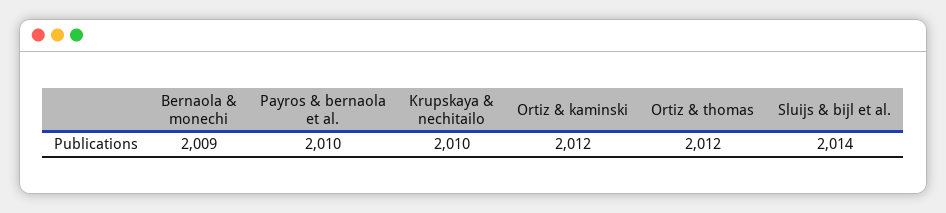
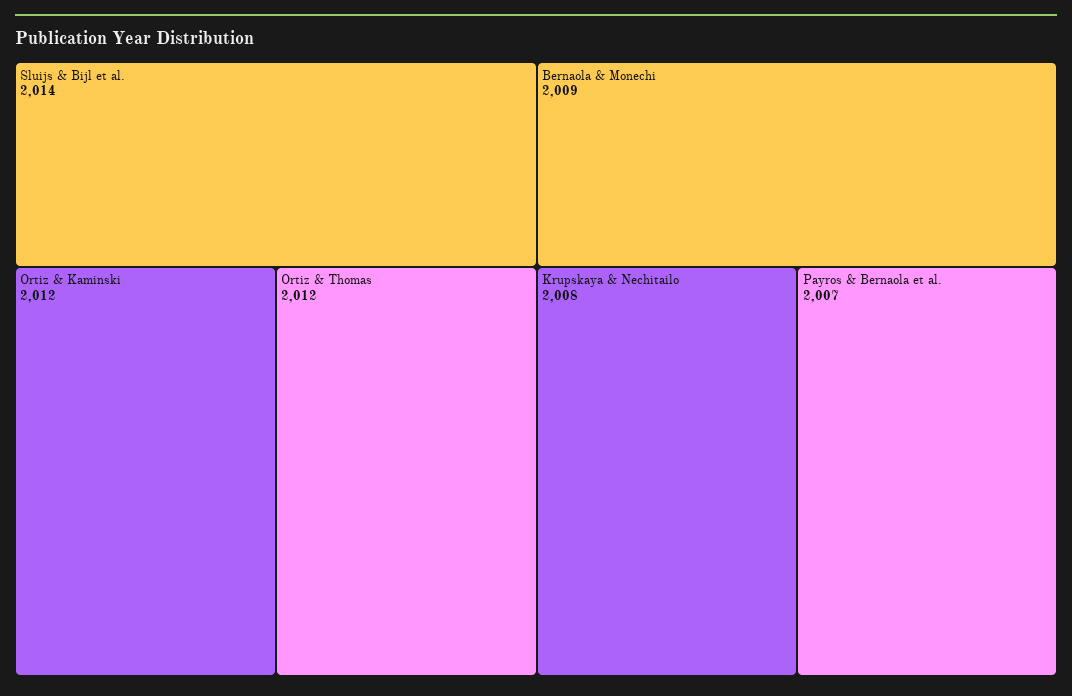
Payros & bernaola et al.: 2010 -> 2007
Krupskaya & nechitailo: 2010 -> 2008

